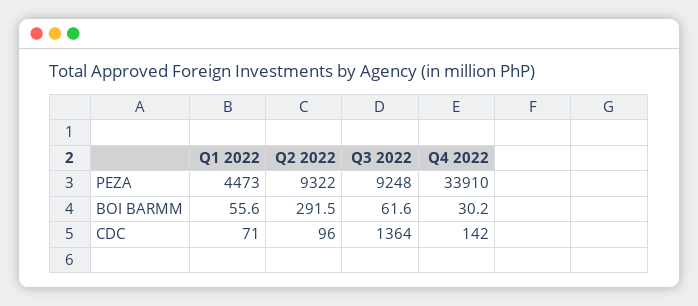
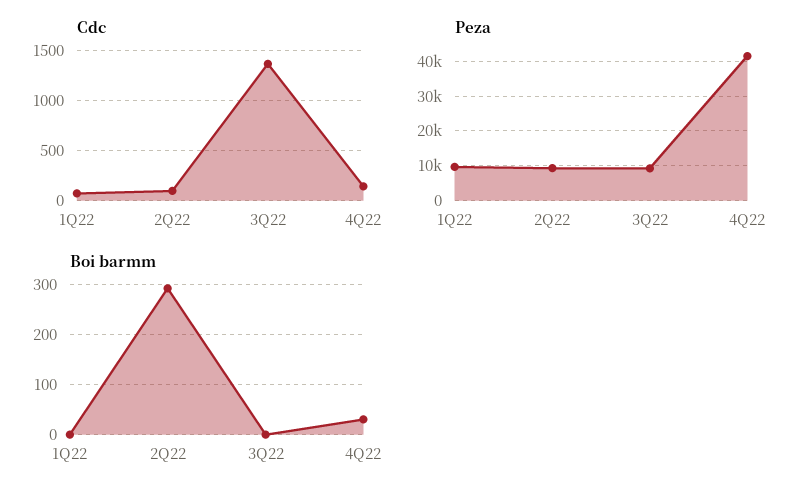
PEZA, Q1 2022: 4473 -> 10000
PEZA, Q4 2022: 33910 -> 42000
BOI BARMM, Q1 2022: 55.6 -> 0
BOI BARMM, Q3 2022: 61.6 -> 0

